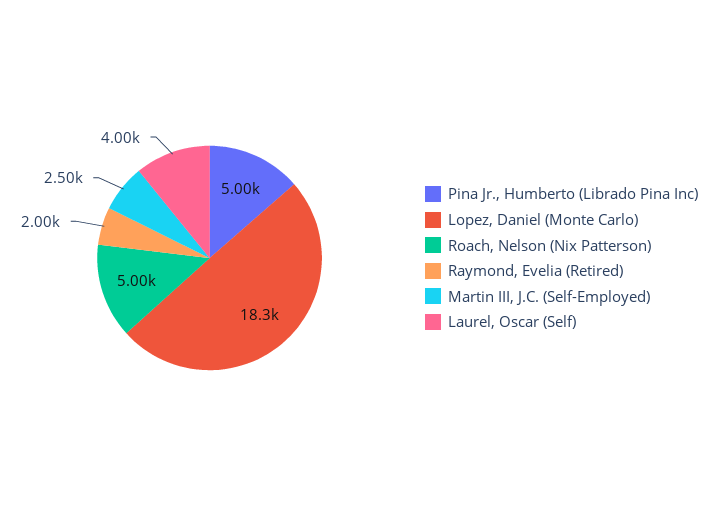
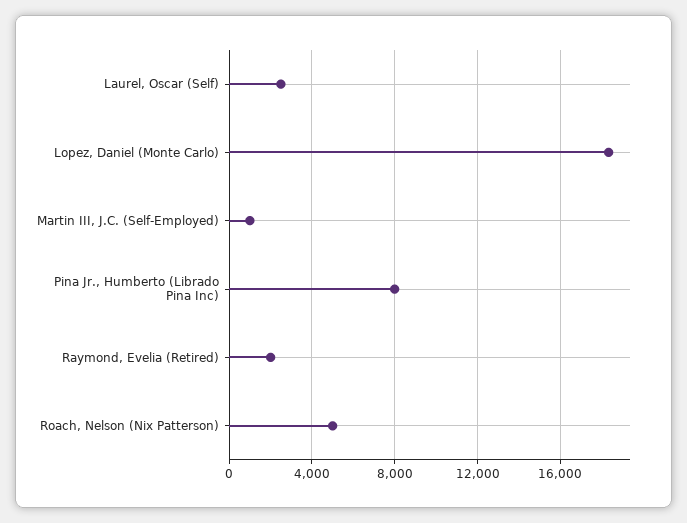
Pina Jr., Humberto (Librado Pina Inc): 5000 -> 8000
Martin III, J.C. (Self-Employed): 2500 -> 1000
Laurel, Oscar (Self): 4000 -> 2500

